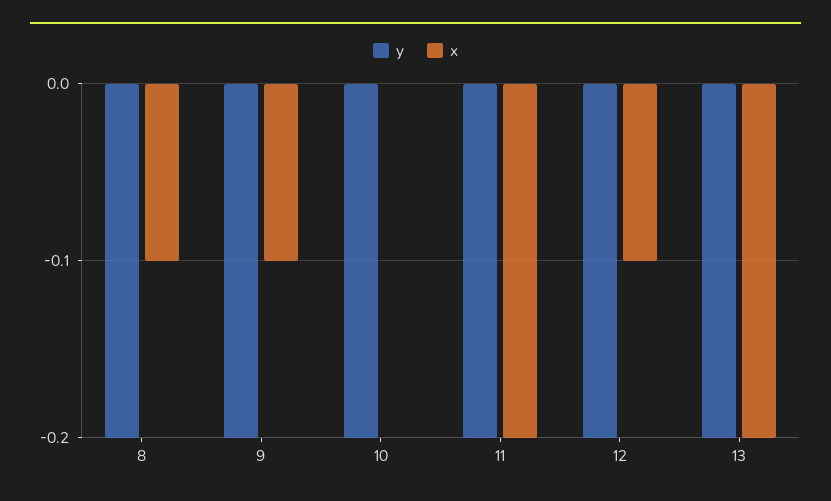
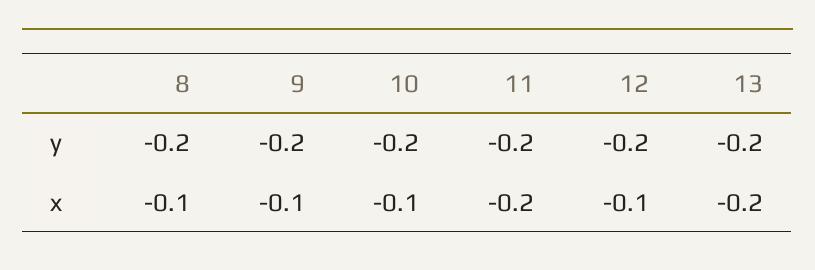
x, 10: 0 -> -0.1

